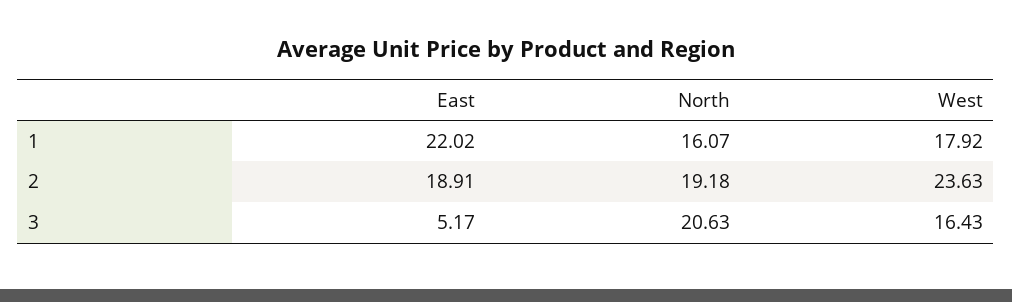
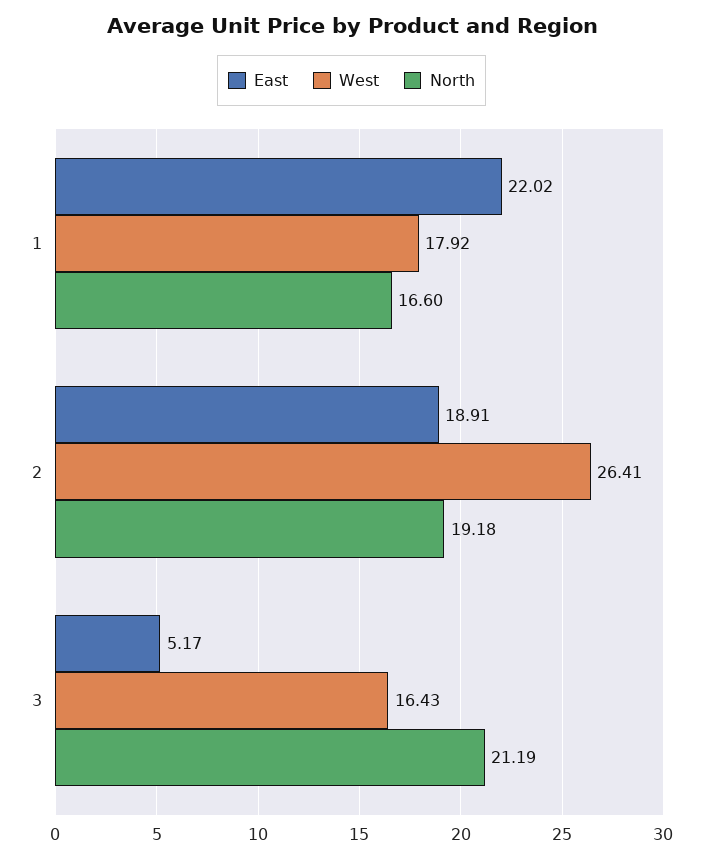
North, 1: 16.07 -> 16.6
West, 2: 23.63 -> 26.41
North, 3: 20.63 -> 21.19

